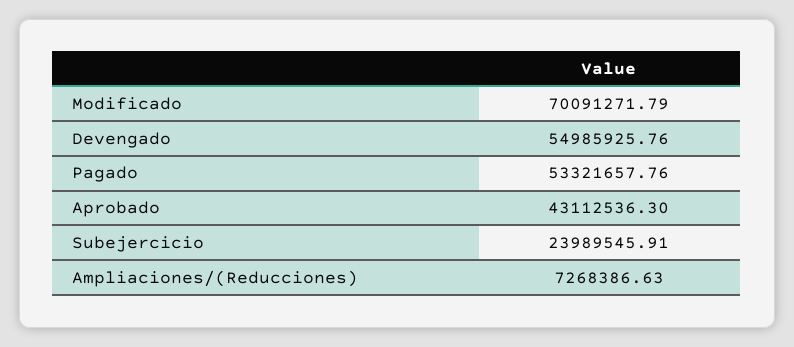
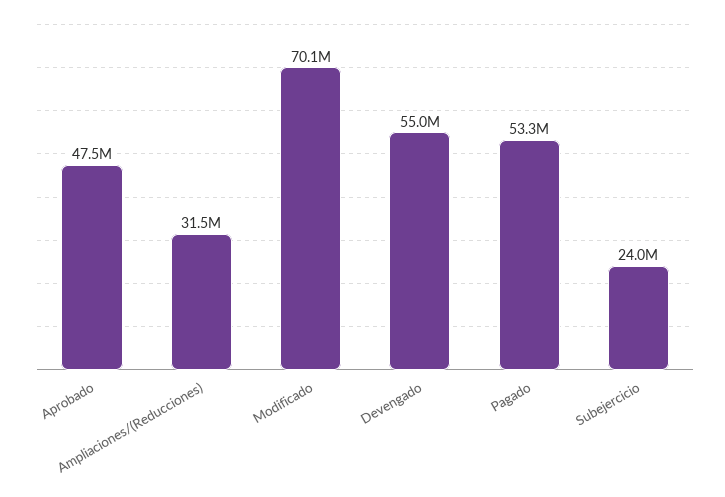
Aprobado: 43112536.3 -> 47500000
Ampliaciones/(Reducciones): 7268386.63 -> 31500000

